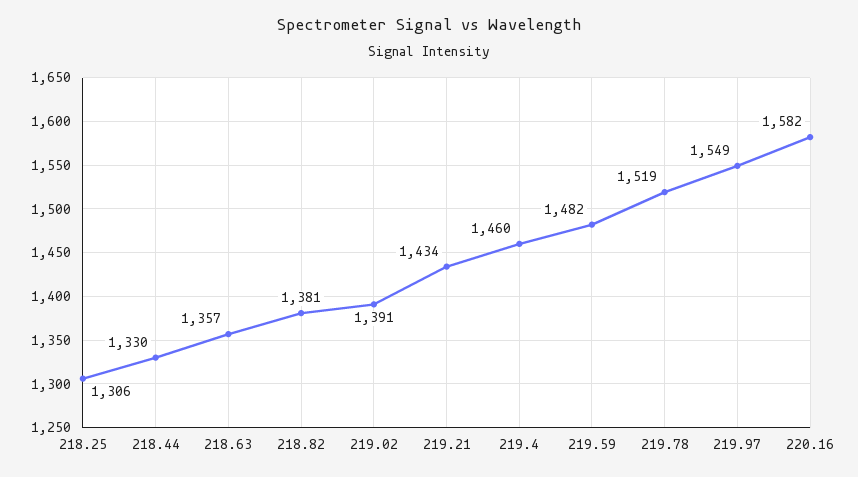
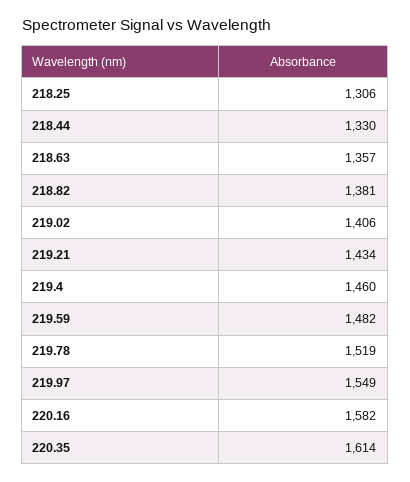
219.02: 1391 -> 1406
220.35: none -> 1614

